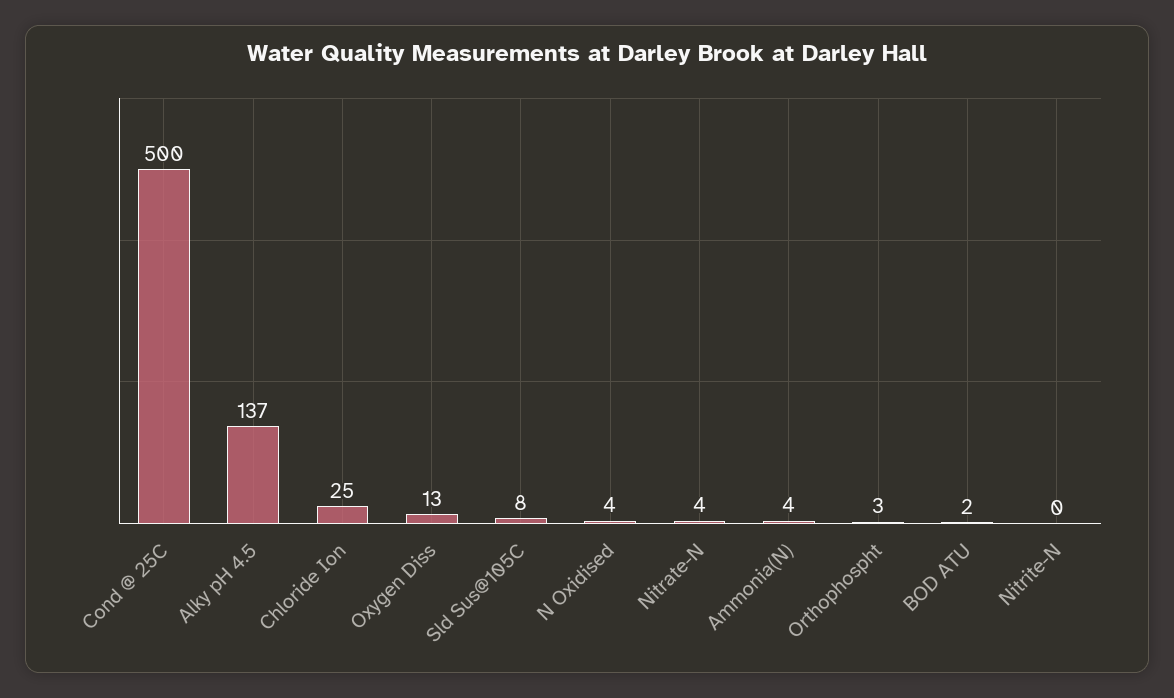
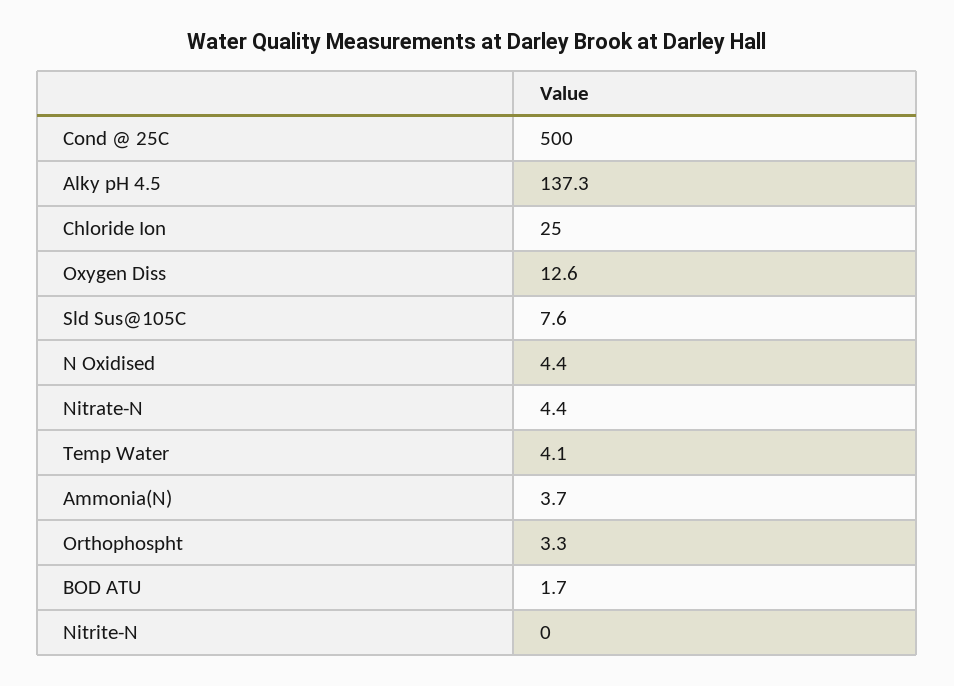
Temp Water: none -> 4.1

